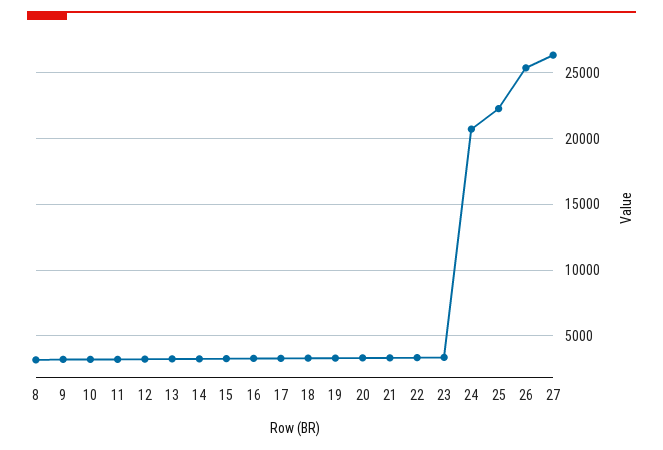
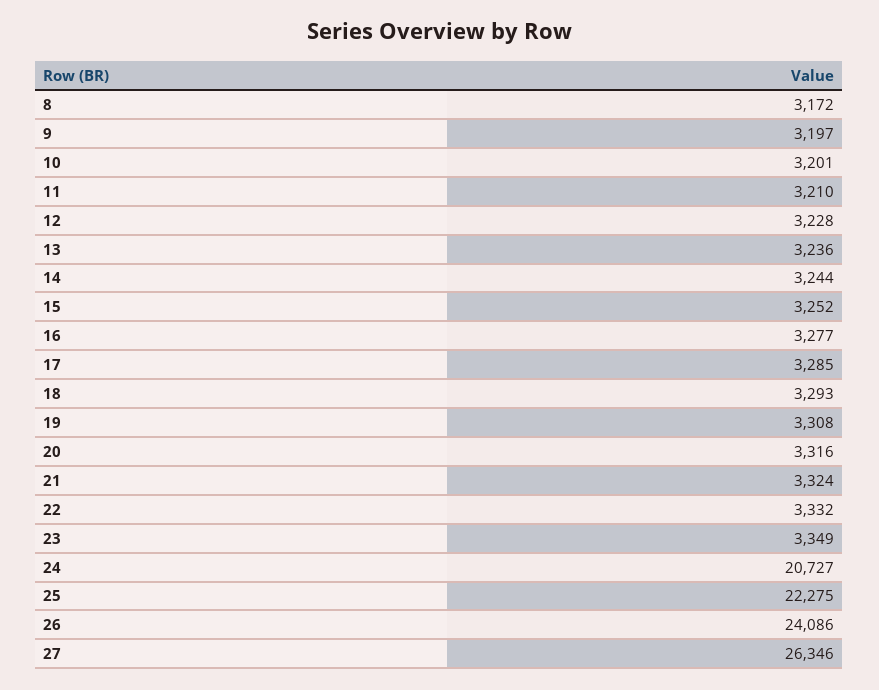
26: 25500 -> 24086

